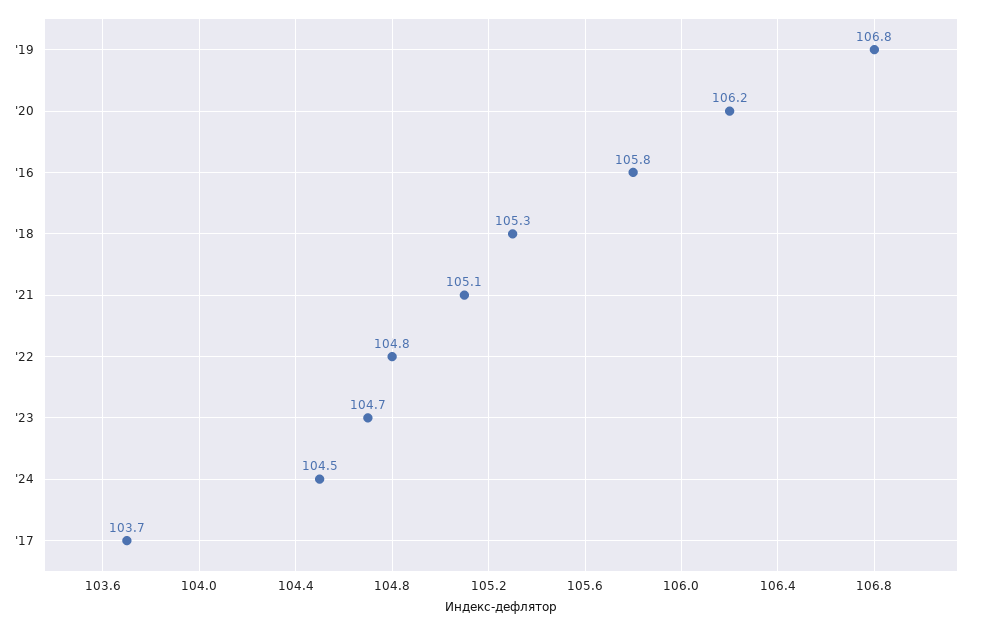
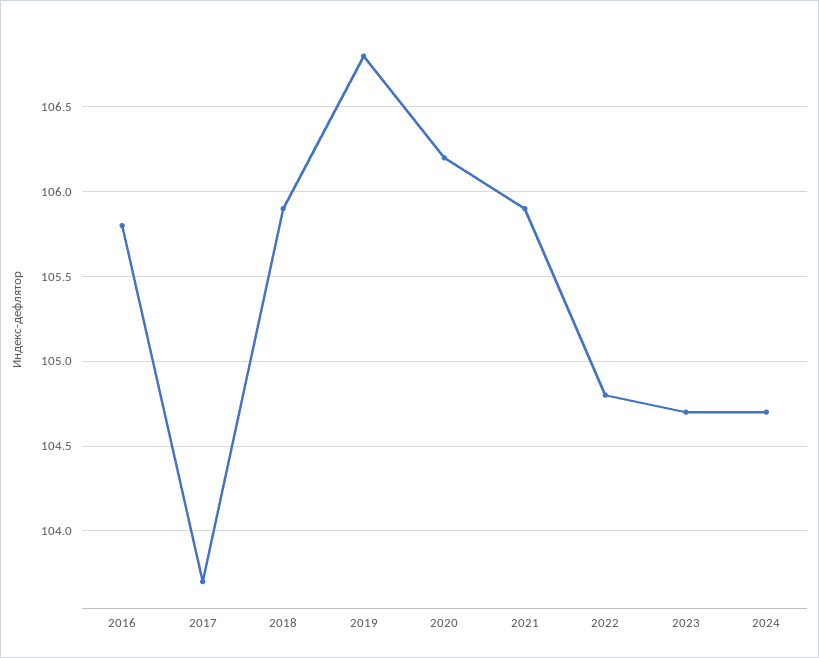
'18: 105.3 -> 105.9
'21: 105.1 -> 105.9
'24: 104.5 -> 104.7

